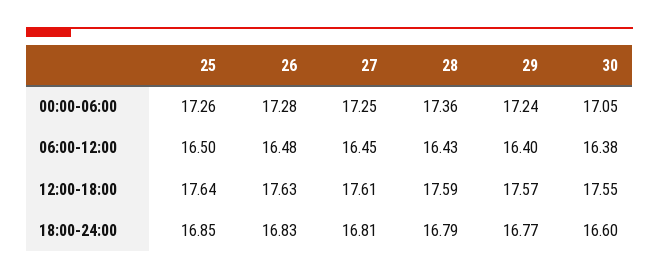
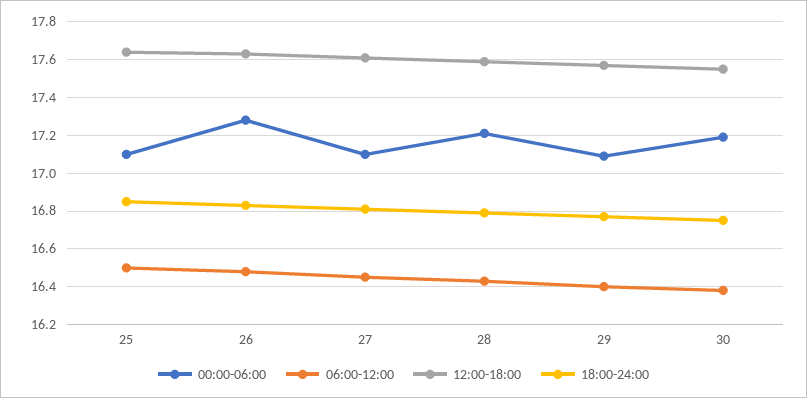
00:00-06:00, 25: 17.26 -> 17.1
00:00-06:00, 27: 17.25 -> 17.1
00:00-06:00, 28: 17.36 -> 17.2
00:00-06:00, 29: 17.24 -> 17.1
00:00-06:00, 30: 17.05 -> 17.2
18:00-24:00, 30: 16.6 -> 16.75

